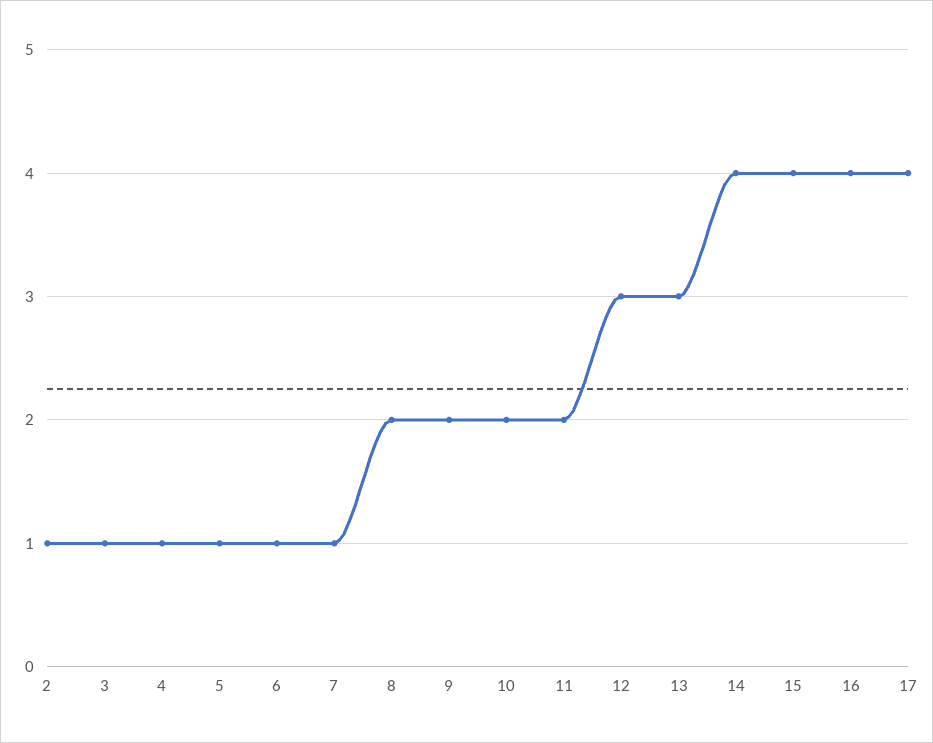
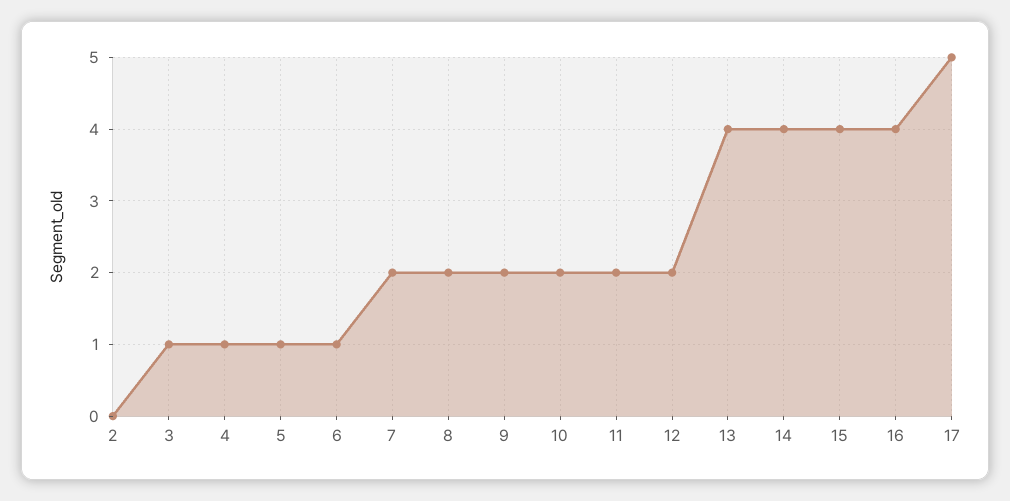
2: 1 -> 0
7: 1 -> 2
12: 3 -> 2
13: 3 -> 4
17: 4 -> 5

